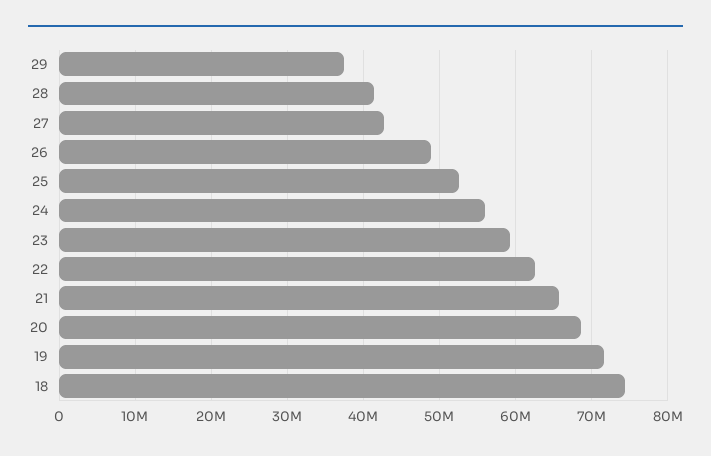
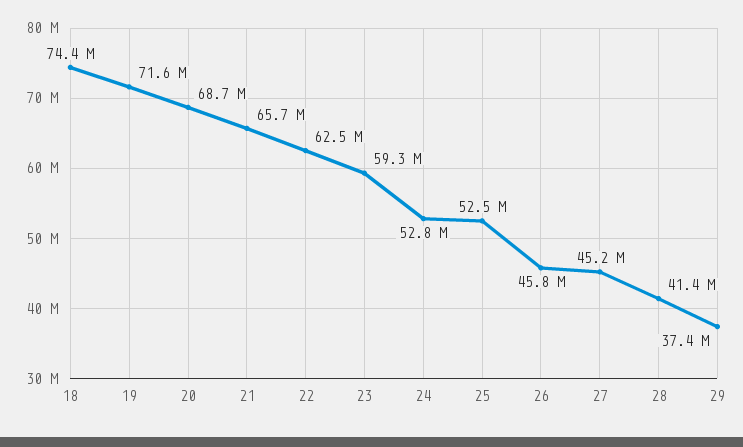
27: 43000000 -> 45200000
26: 49000000 -> 45800000
24: 56000000 -> 52800000

